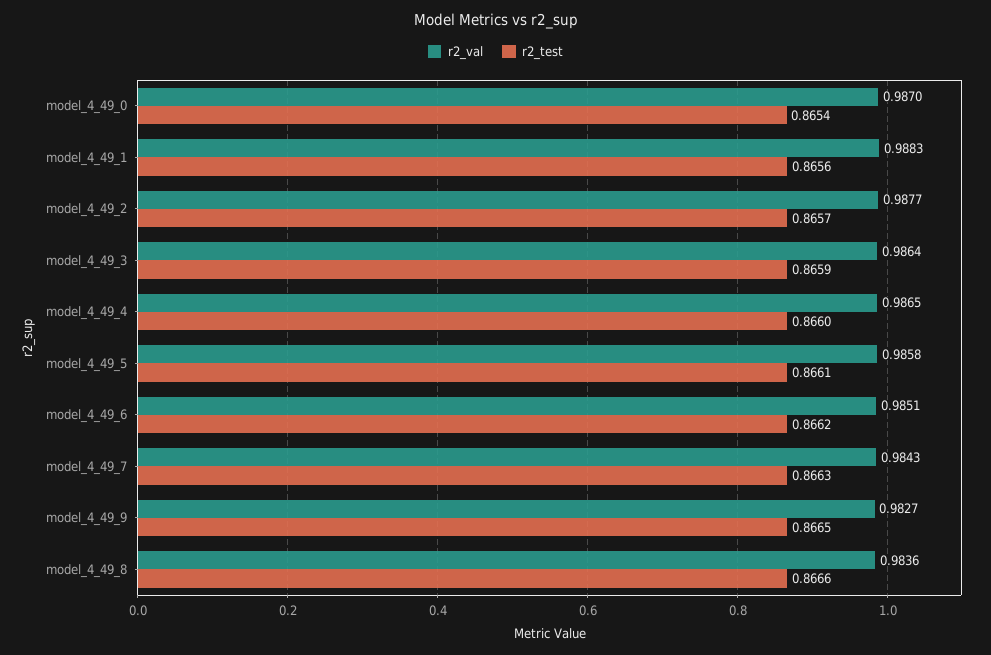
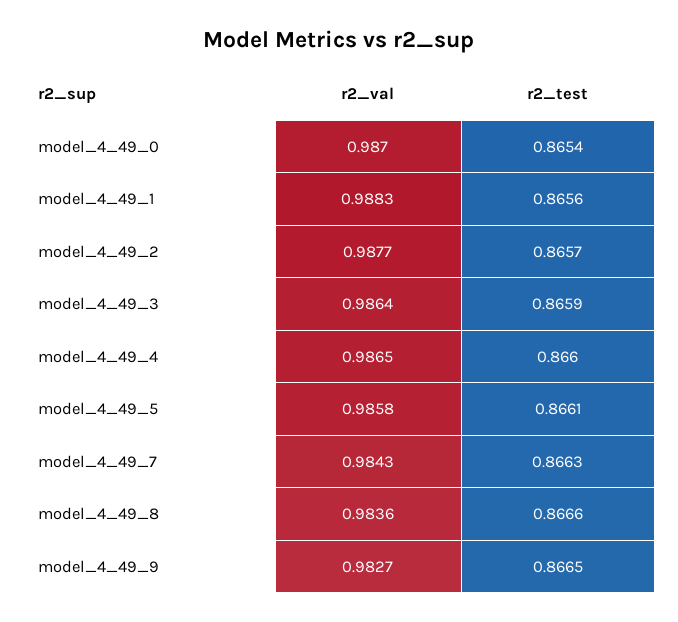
r2_val, model_4_49_6: 0.9851 -> none
r2_test, model_4_49_6: 0.8662 -> none

